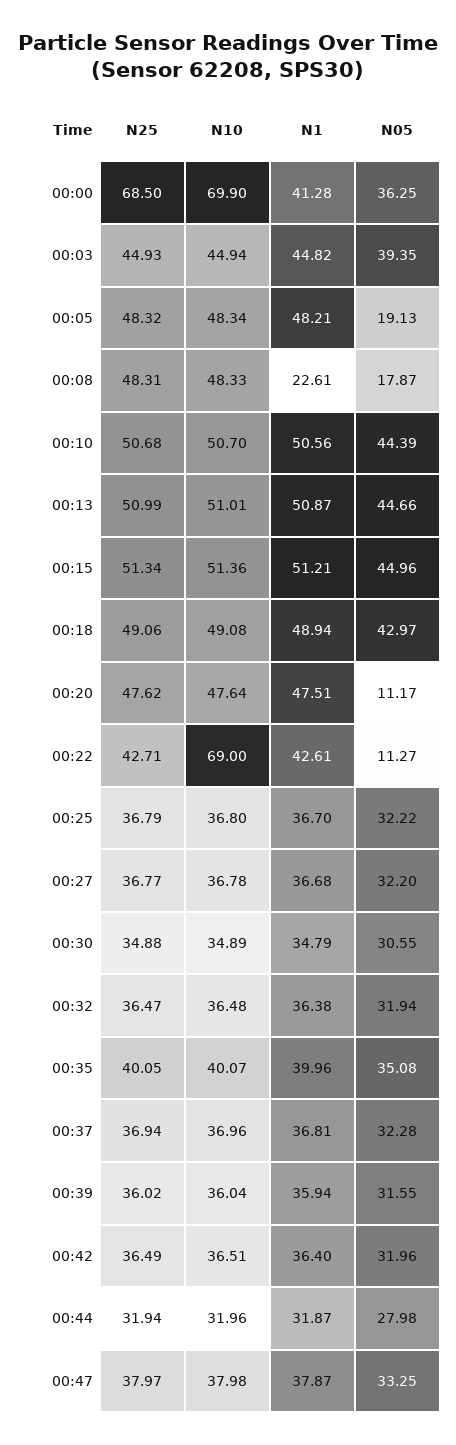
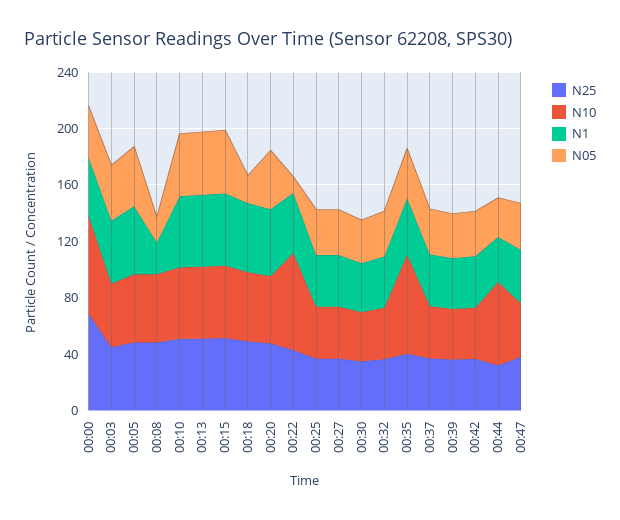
N05, 00:05: 19.13 -> 40
N05, 00:18: 42.97 -> 20
N05, 00:20: 11.17 -> 40
N10, 00:35: 40.07 -> 70
N10, 00:44: 31.96 -> 60

